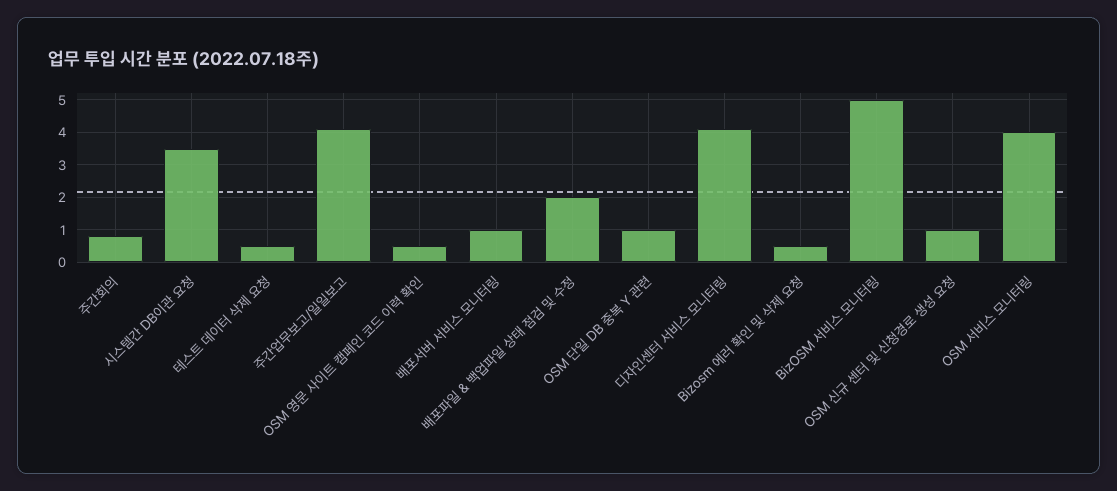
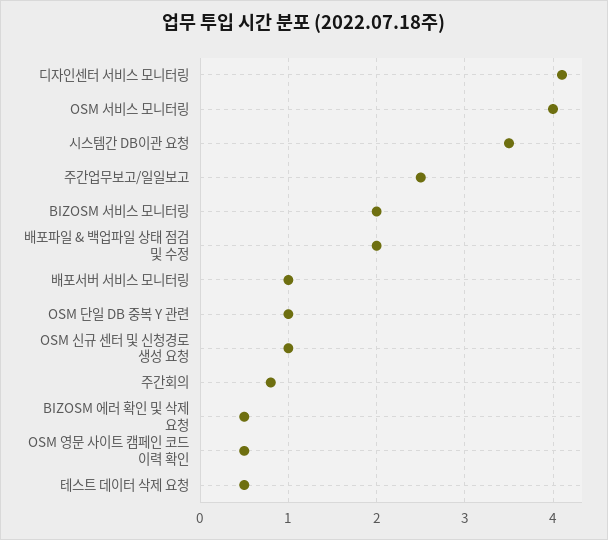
주간업무보고/일일보고: 4 -> 2.5
BizOSM 서비스 모니터링: 5 -> 2

